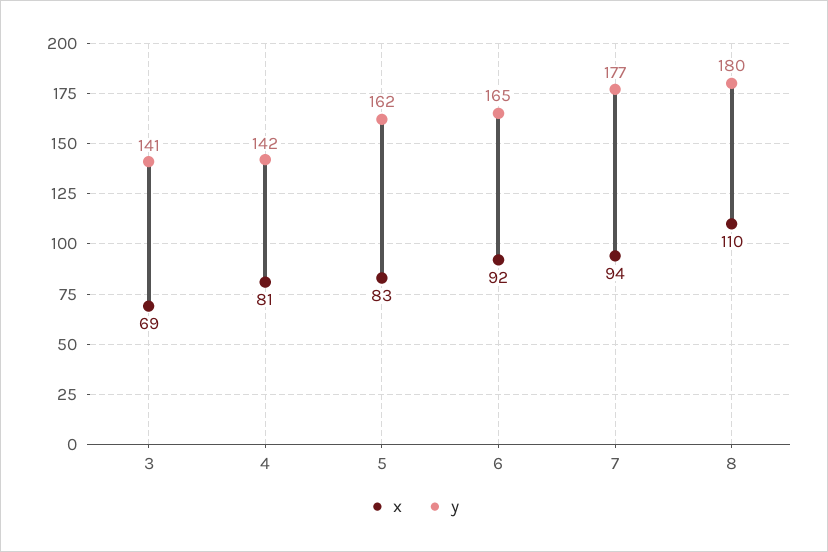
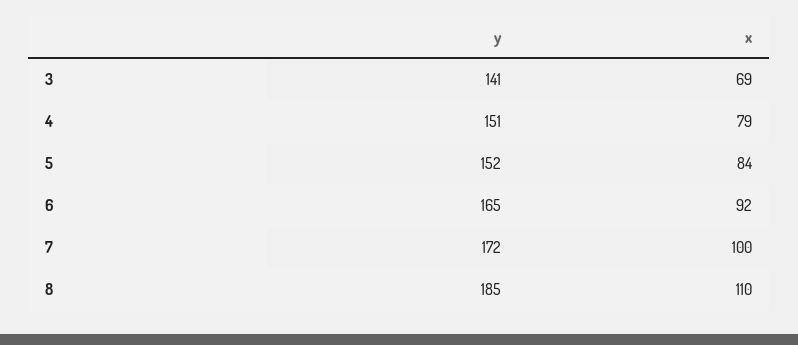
x, 4: 81 -> 79
y, 4: 142 -> 151
x, 5: 83 -> 84
y, 5: 162 -> 152
x, 7: 94 -> 100
y, 7: 177 -> 172
y, 8: 180 -> 185

